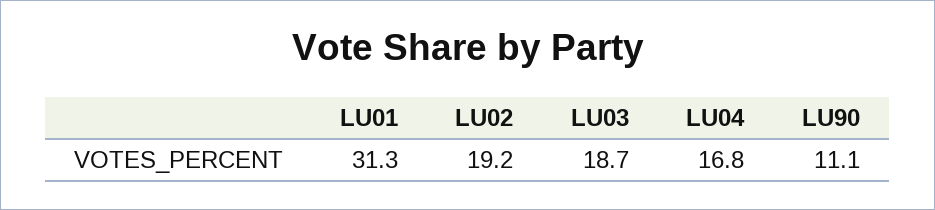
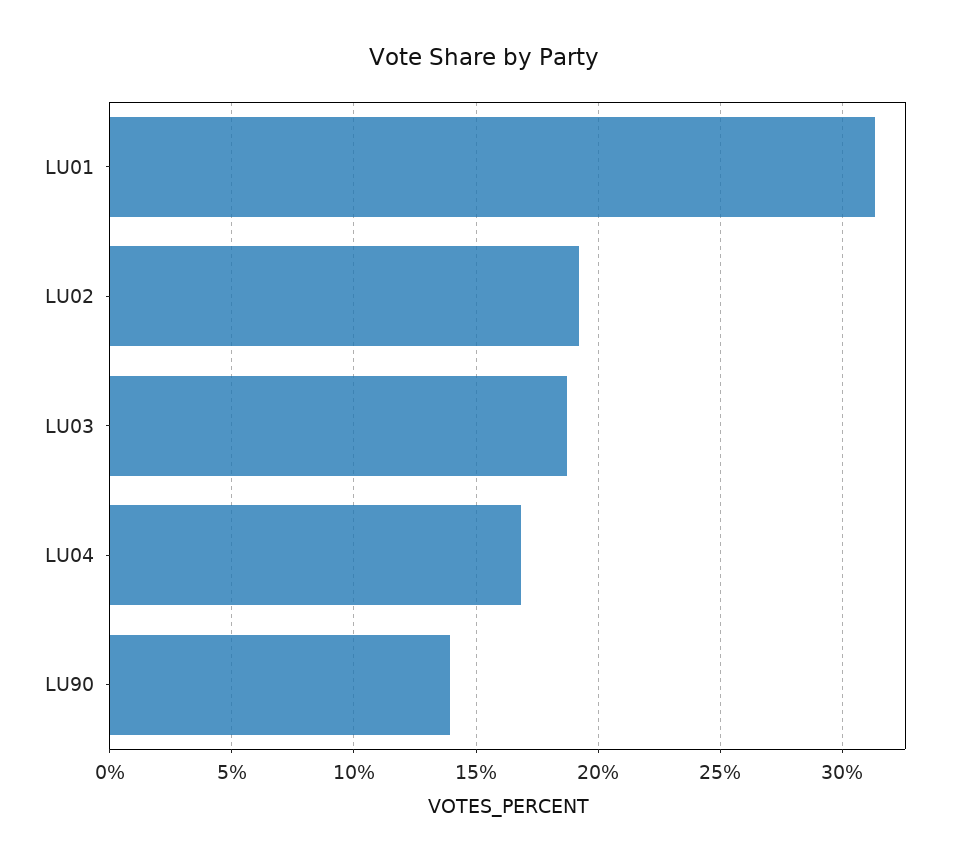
LU90: 11.1 -> 14

